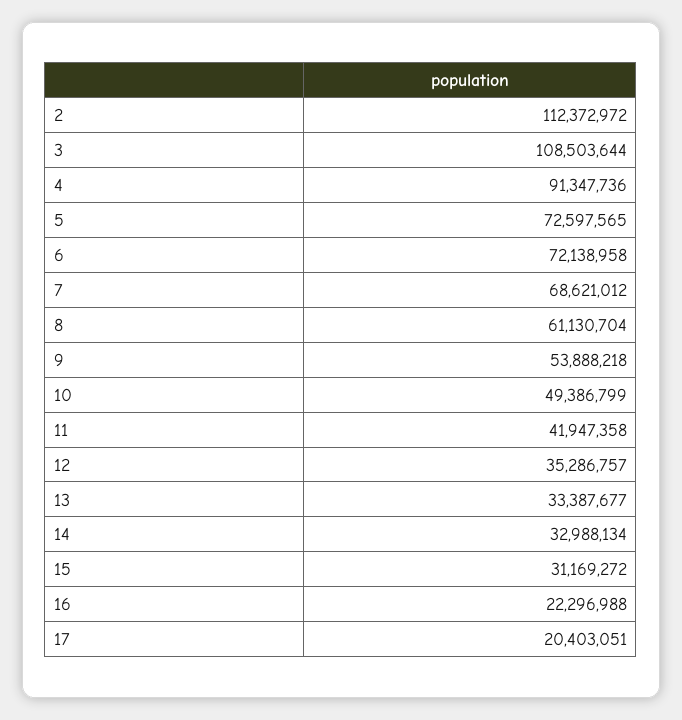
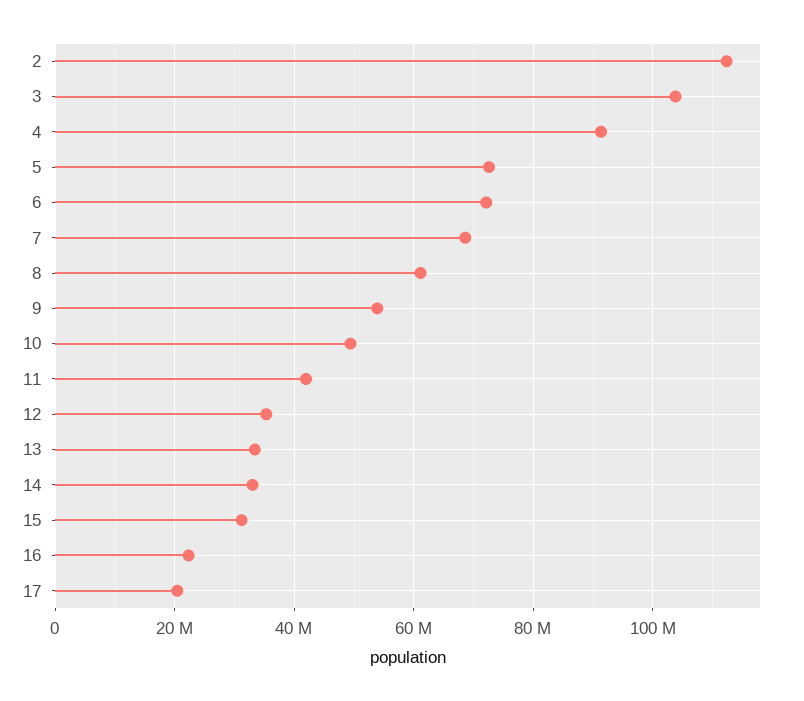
3: 108503644 -> 104000000

